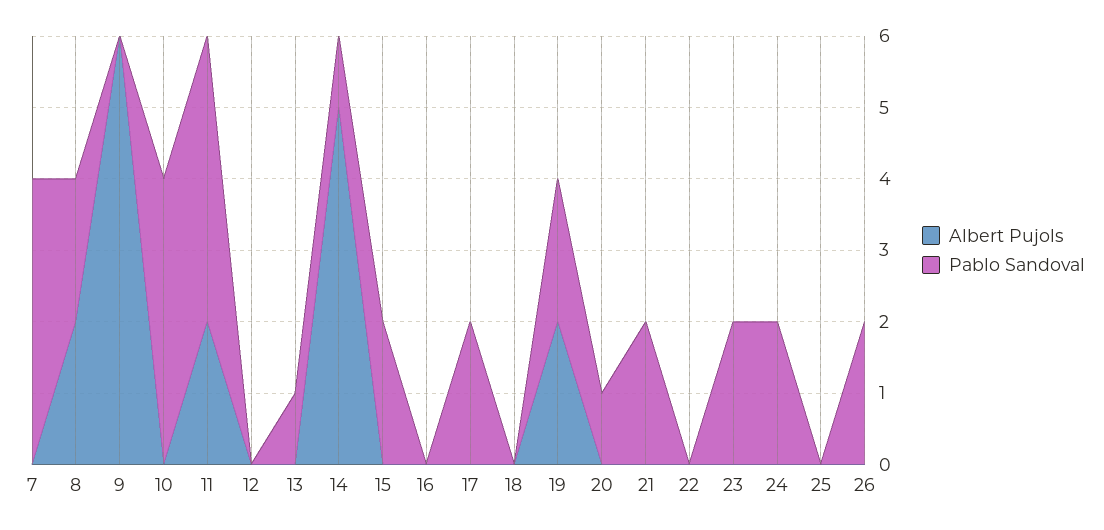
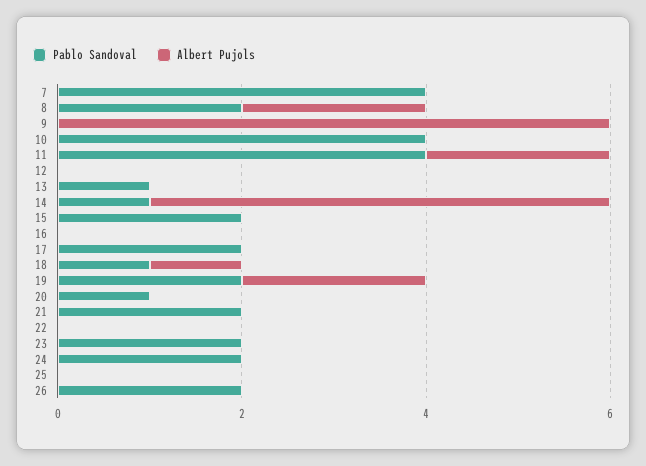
Albert Pujols, 18: 0 -> 1
Pablo Sandoval, 18: 0 -> 1

